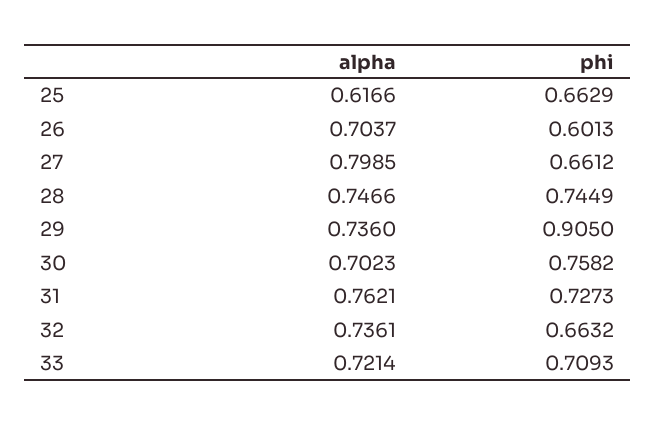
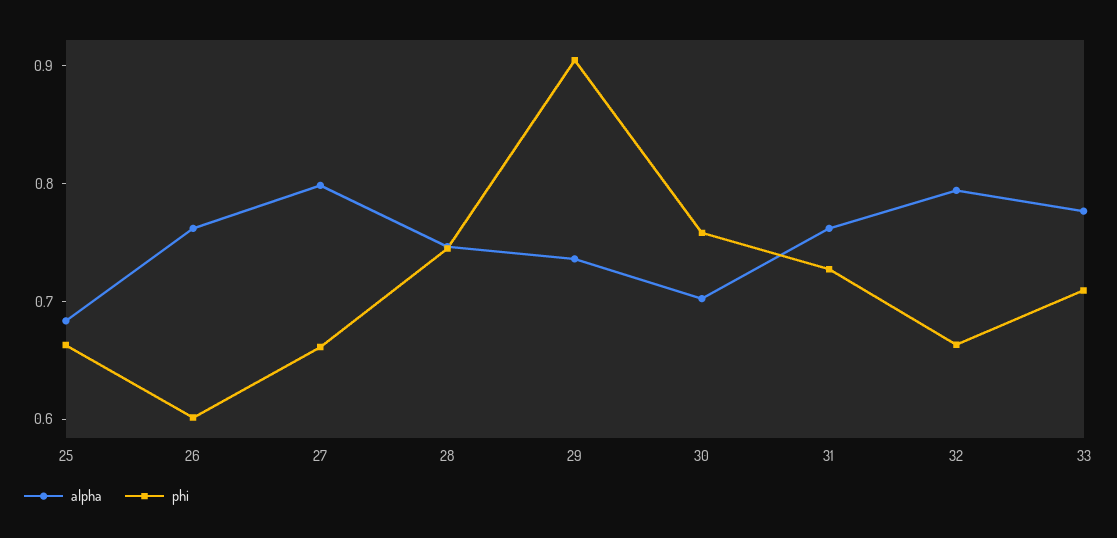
alpha, 25: 0.6166 -> 0.68
alpha, 26: 0.7037 -> 0.76
alpha, 32: 0.7361 -> 0.8
alpha, 33: 0.7214 -> 0.78

